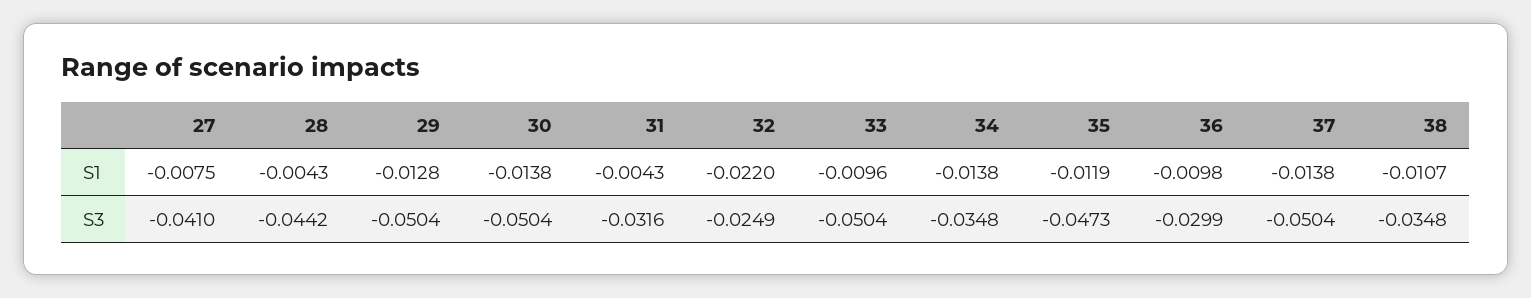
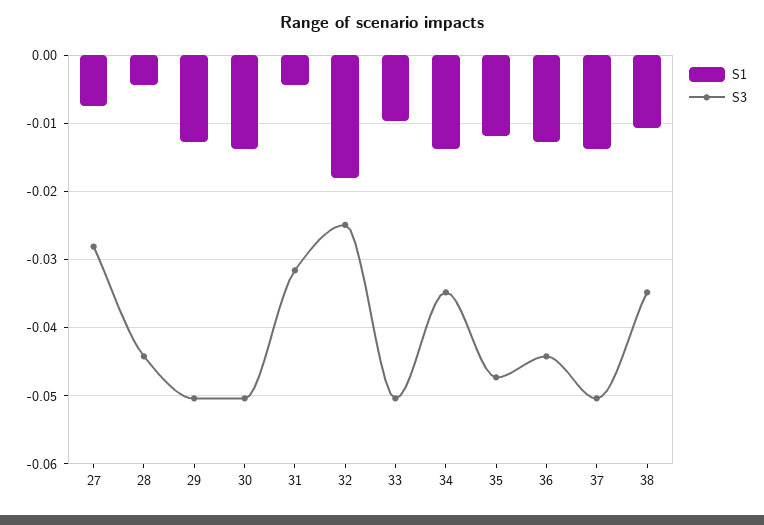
S1, 32: -0.022 -> -0.018
S1, 36: -0.0098 -> -0.013
S3, 27: -0.041 -> -0.028
S3, 36: -0.0299 -> -0.044

